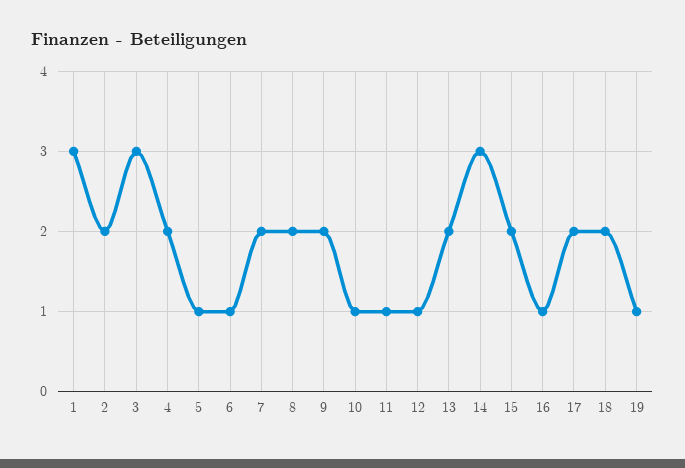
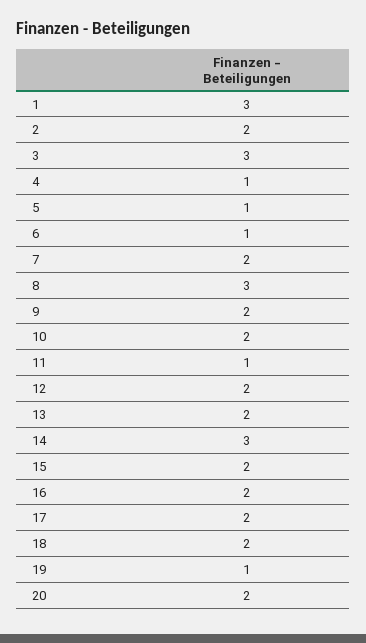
4: 2 -> 1
8: 2 -> 3
10: 1 -> 2
12: 1 -> 2
16: 1 -> 2
20: none -> 2

